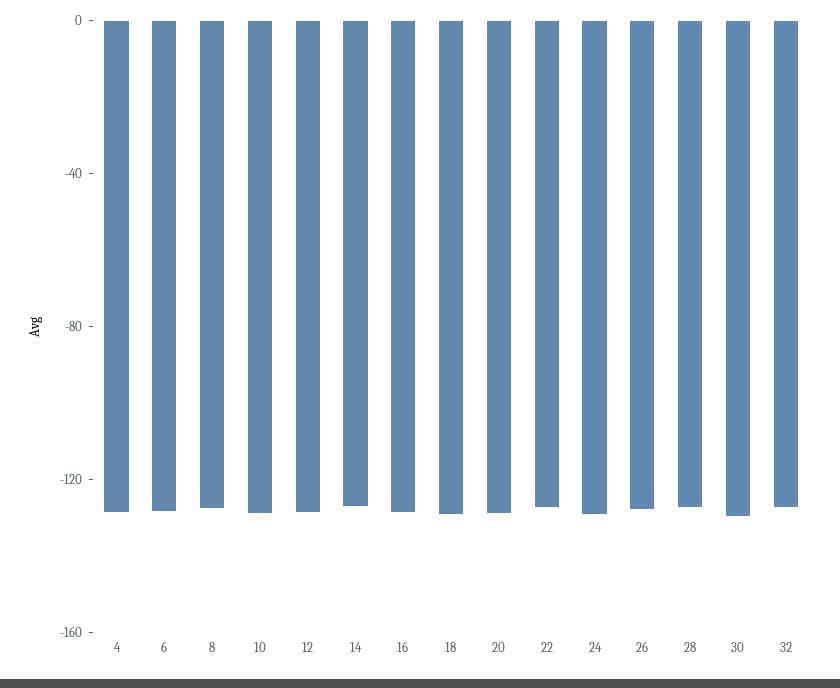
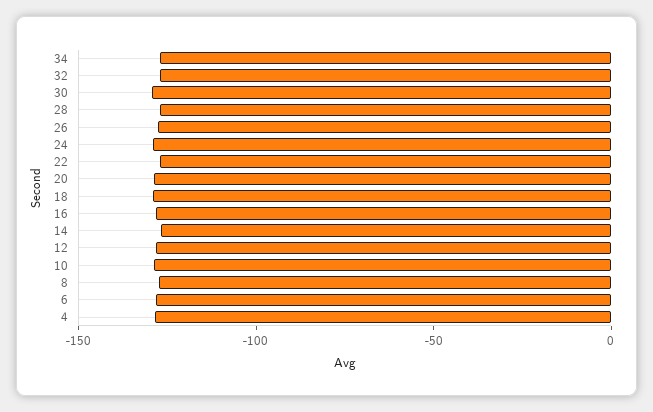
34: none -> -130

